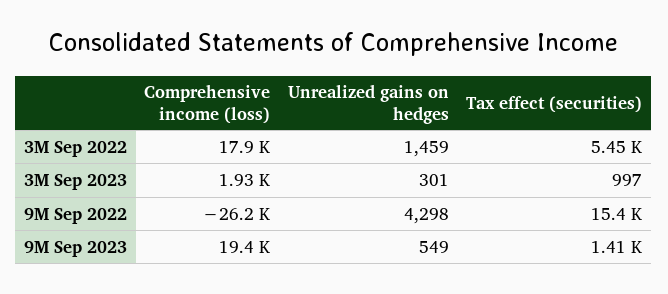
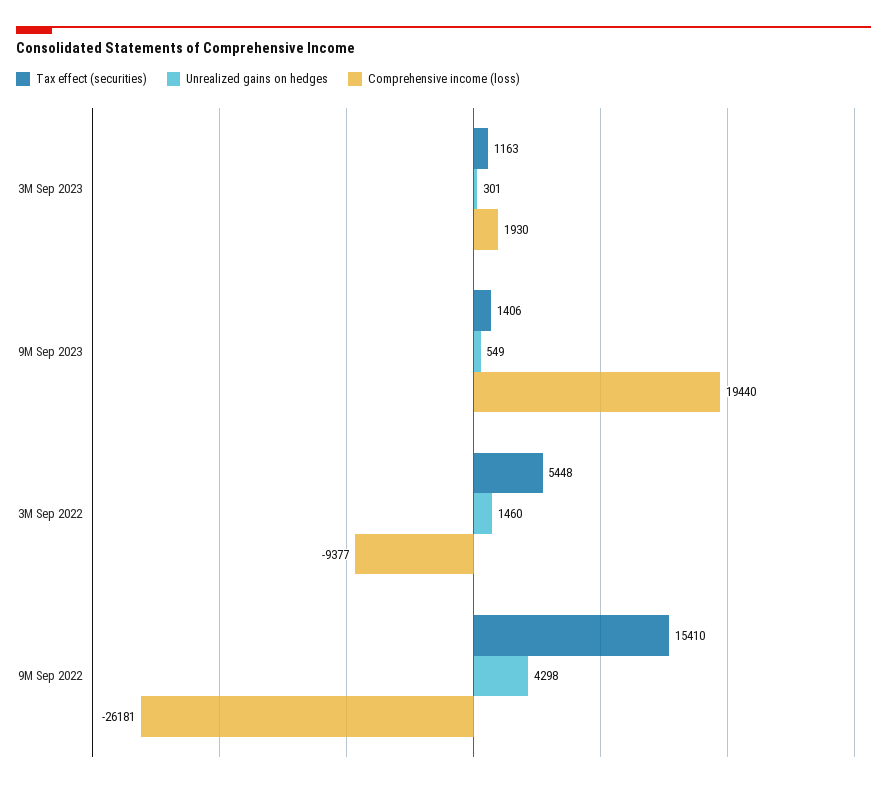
Comprehensive income (loss), 3M Sep 2022: 17900 -> -9377
Unrealized gains on hedges, 3M Sep 2022: 1459 -> 1460
Tax effect (securities), 3M Sep 2023: 997 -> 1163

